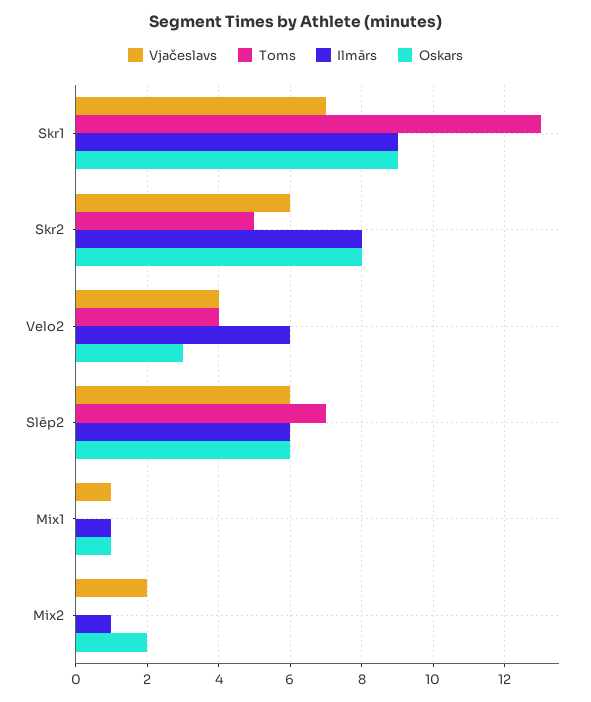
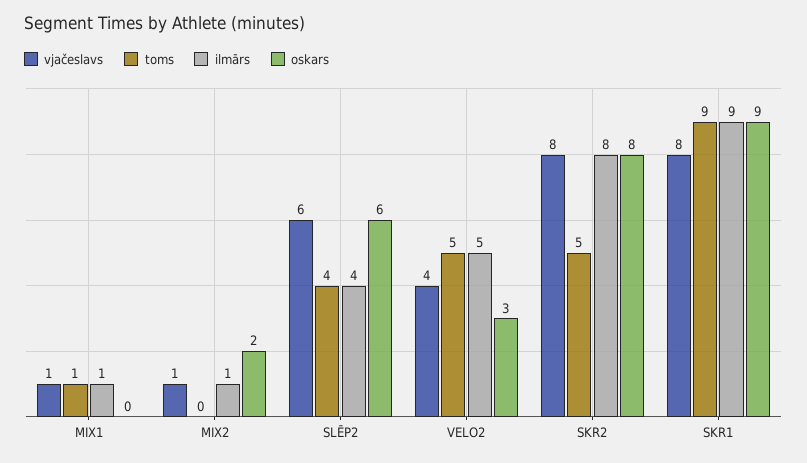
Vjačeslavs, Skr1: 7 -> 8
Toms, Skr1: 13 -> 9
Vjačeslavs, Skr2: 6 -> 8
Toms, Velo2: 4 -> 5
Ilmārs, Velo2: 6 -> 5
Toms, Slēp2: 7 -> 4
Ilmārs, Slēp2: 6 -> 4
Toms, Mix1: 0 -> 1
Oskars, Mix1: 1 -> 0
Vjačeslavs, Mix2: 2 -> 1

